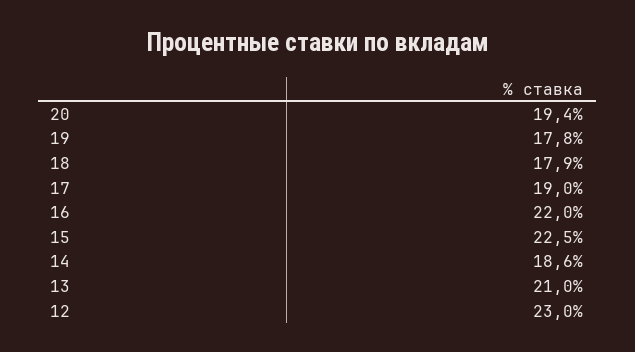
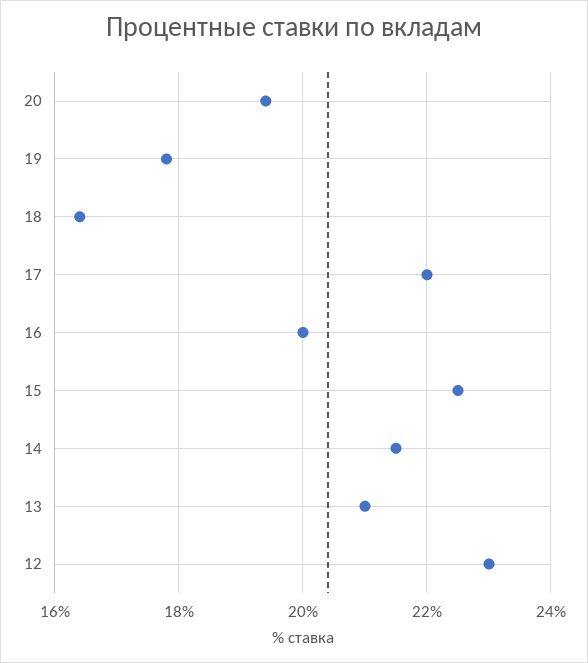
18: 17.9 -> 16.5
17: 19 -> 22
16: 22 -> 20
14: 18.6 -> 21.5

